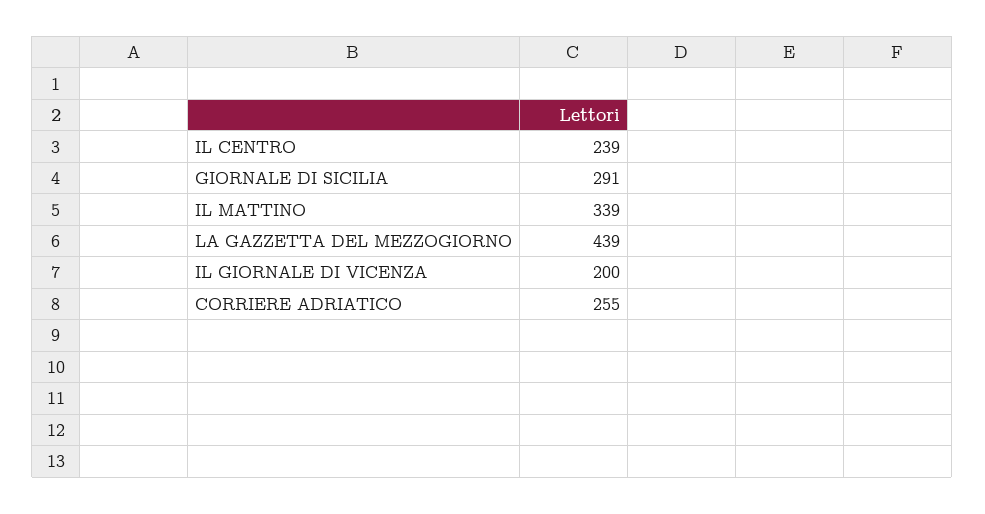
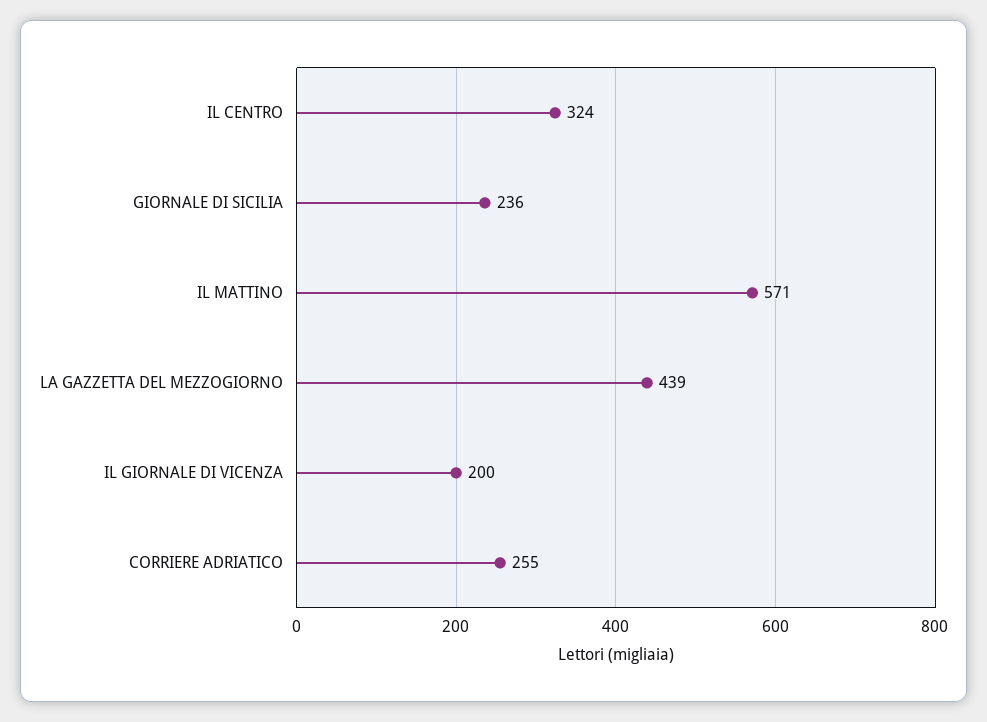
IL CENTRO: 239 -> 324
GIORNALE DI SICILIA: 291 -> 236
IL MATTINO: 339 -> 571

